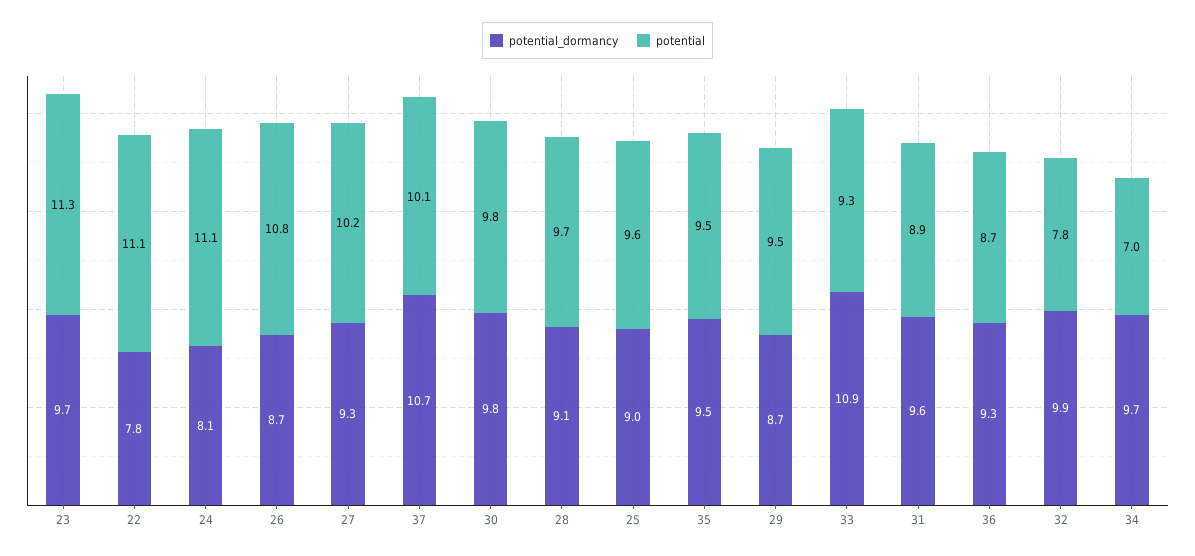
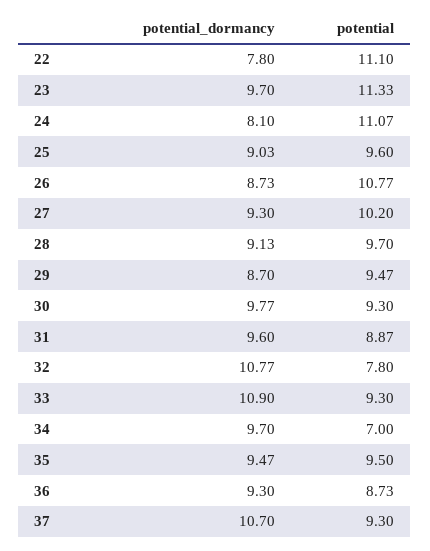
potential, 37: 10.1 -> 9.3
potential, 30: 9.8 -> 9.3
potential_dormancy, 32: 9.9 -> 10.77

